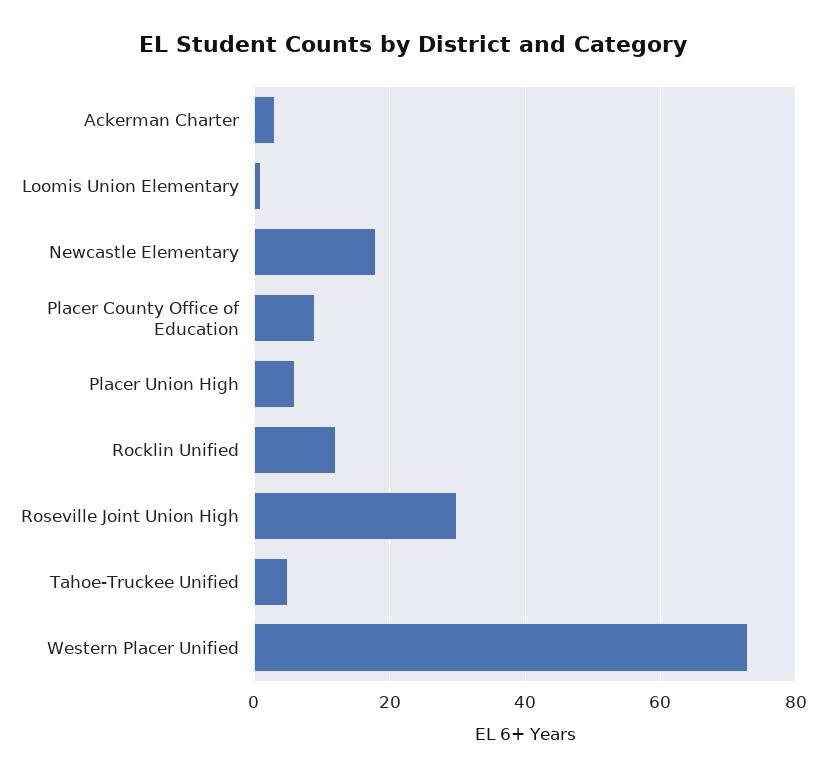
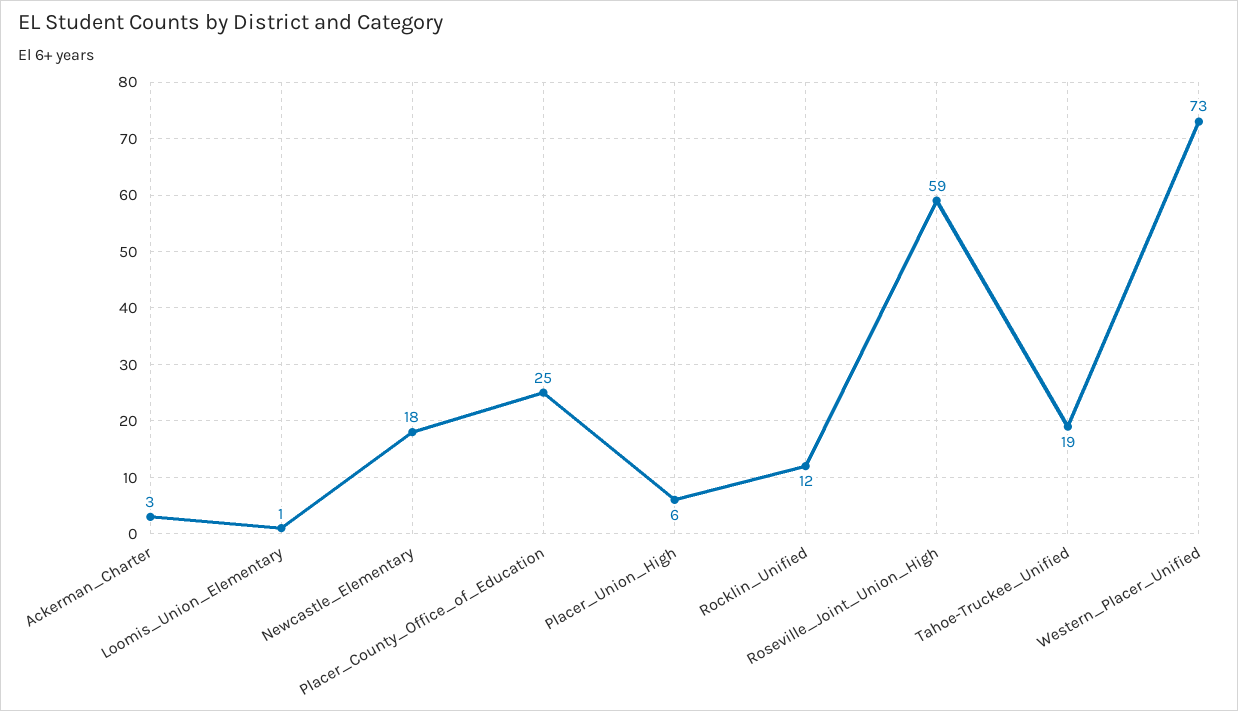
Placer County Office of Education: 10 -> 25
Roseville Joint Union High: 30 -> 59
Tahoe-Truckee Unified: 5 -> 19

